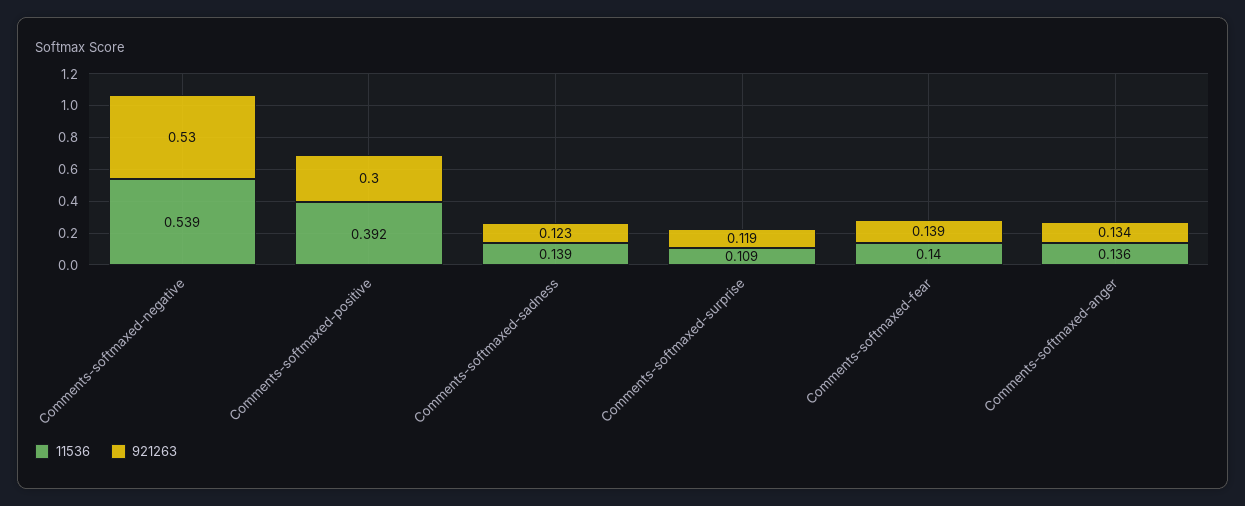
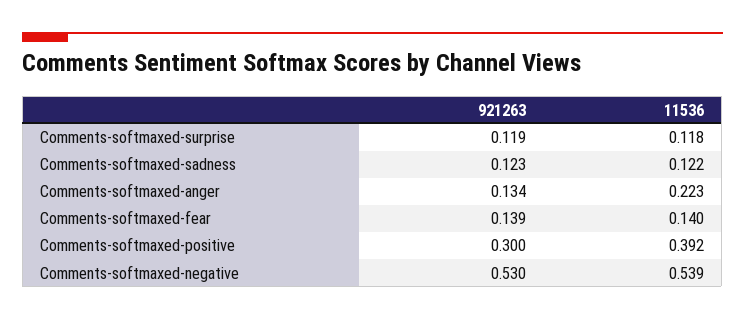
11536, Comments-softmaxed-sadness: 0.139 -> 0.122
11536, Comments-softmaxed-surprise: 0.109 -> 0.118
11536, Comments-softmaxed-anger: 0.136 -> 0.223

